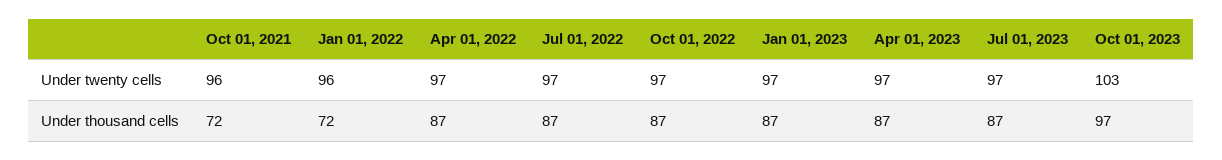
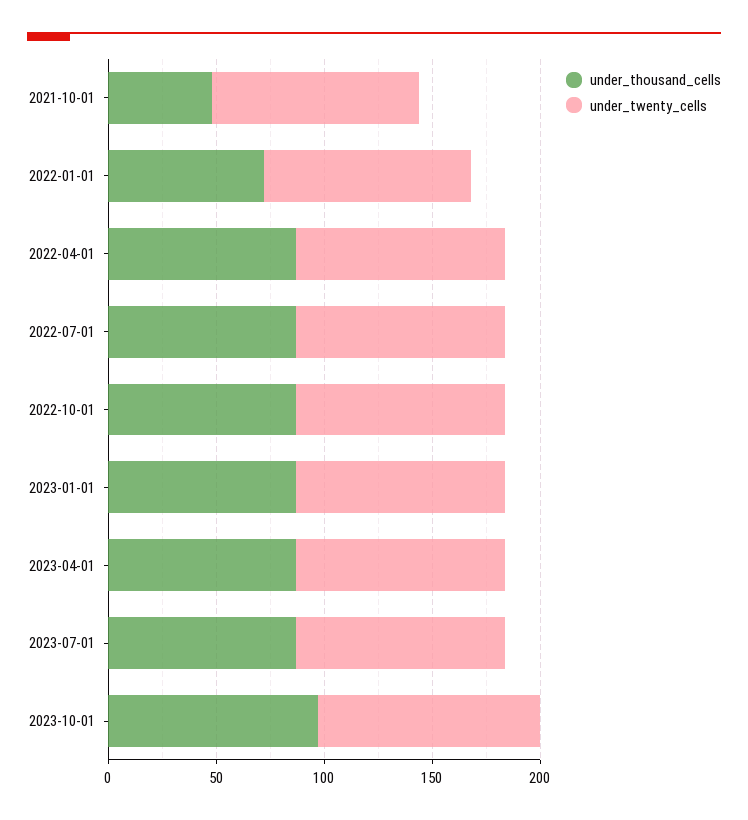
Under thousand cells, Oct 01, 2021: 72 -> 50

